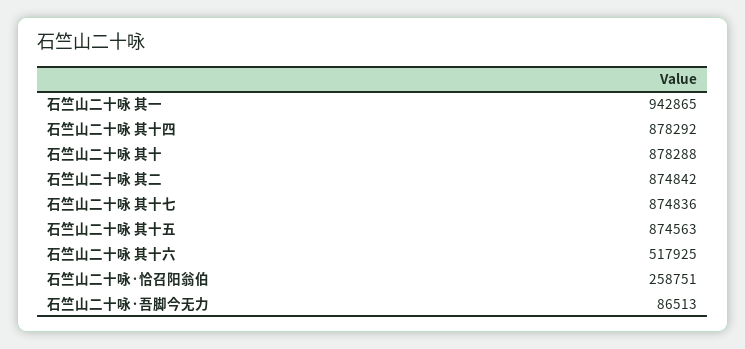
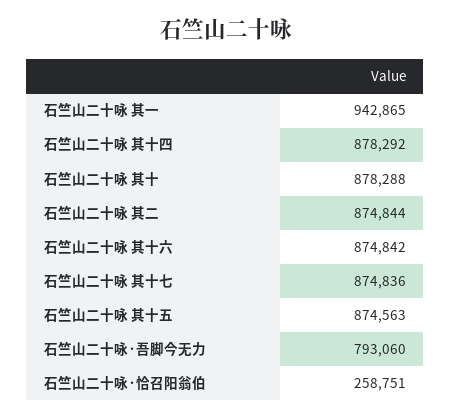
石竺山二十咏 其二: 874842 -> 874844
石竺山二十咏 其十六: 517925 -> 874842
石竺山二十咏·吾脚今无力: 86513 -> 793060

